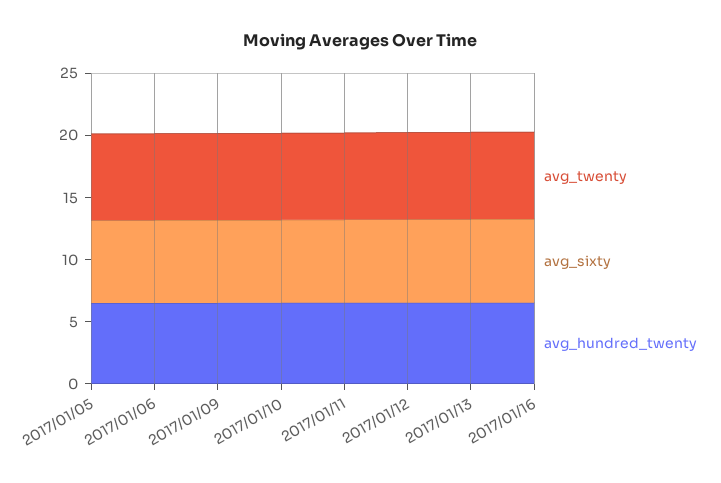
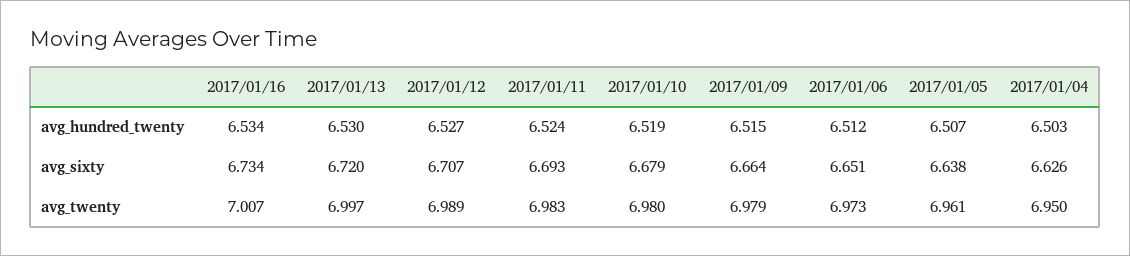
avg_hundred_twenty, 2017/01/04: none -> 6.503
avg_sixty, 2017/01/04: none -> 6.626
avg_twenty, 2017/01/04: none -> 6.95

